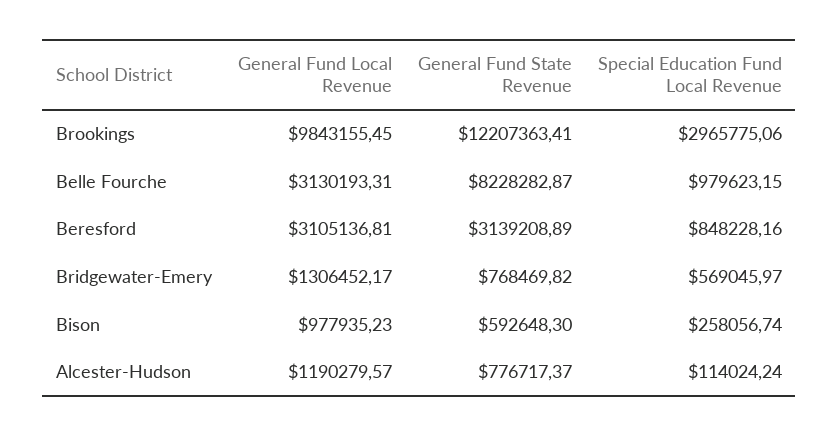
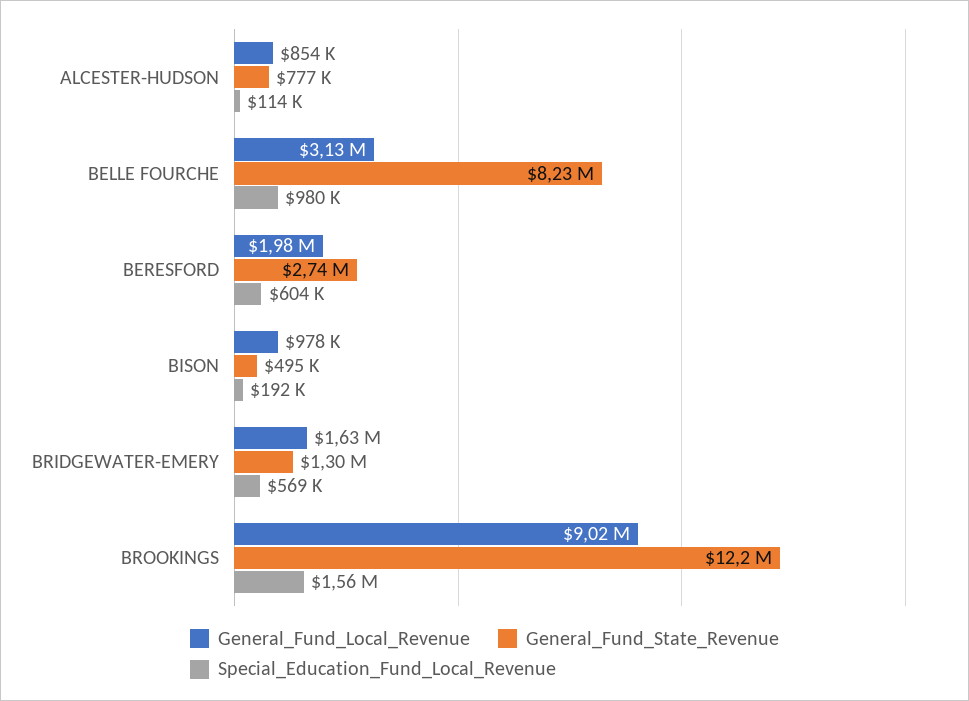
General Fund Local Revenue, Brookings: 9843155.45 -> 9020000
Special Education Fund Local Revenue, Brookings: 2965775.06 -> 1560000
General Fund Local Revenue, Beresford: 3105136.81 -> 1980000
General Fund State Revenue, Beresford: 3139208.89 -> 2740000
Special Education Fund Local Revenue, Beresford: 848228.16 -> 604000
General Fund Local Revenue, Bridgewater-Emery: 1306452.17 -> 1630000
General Fund State Revenue, Bridgewater-Emery: 768469.82 -> 1300000
General Fund State Revenue, Bison: 592648.3 -> 495000
Special Education Fund Local Revenue, Bison: 258056.74 -> 192000
General Fund Local Revenue, Alcester-Hudson: 1190279.57 -> 854000

